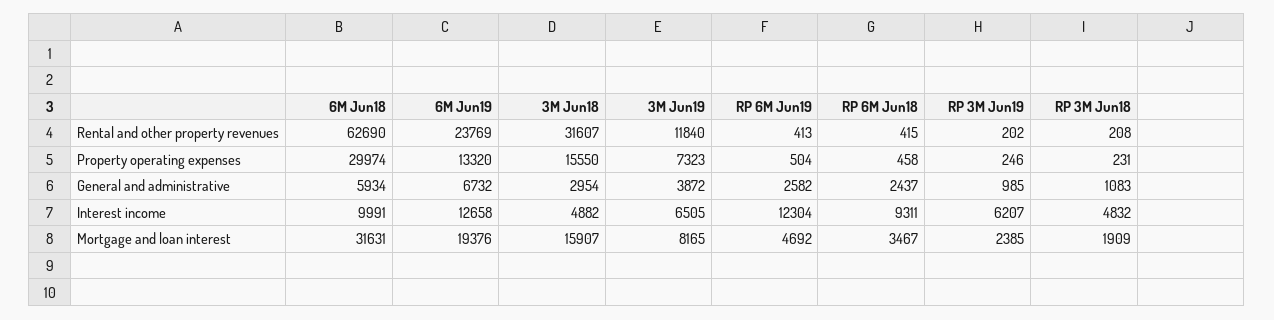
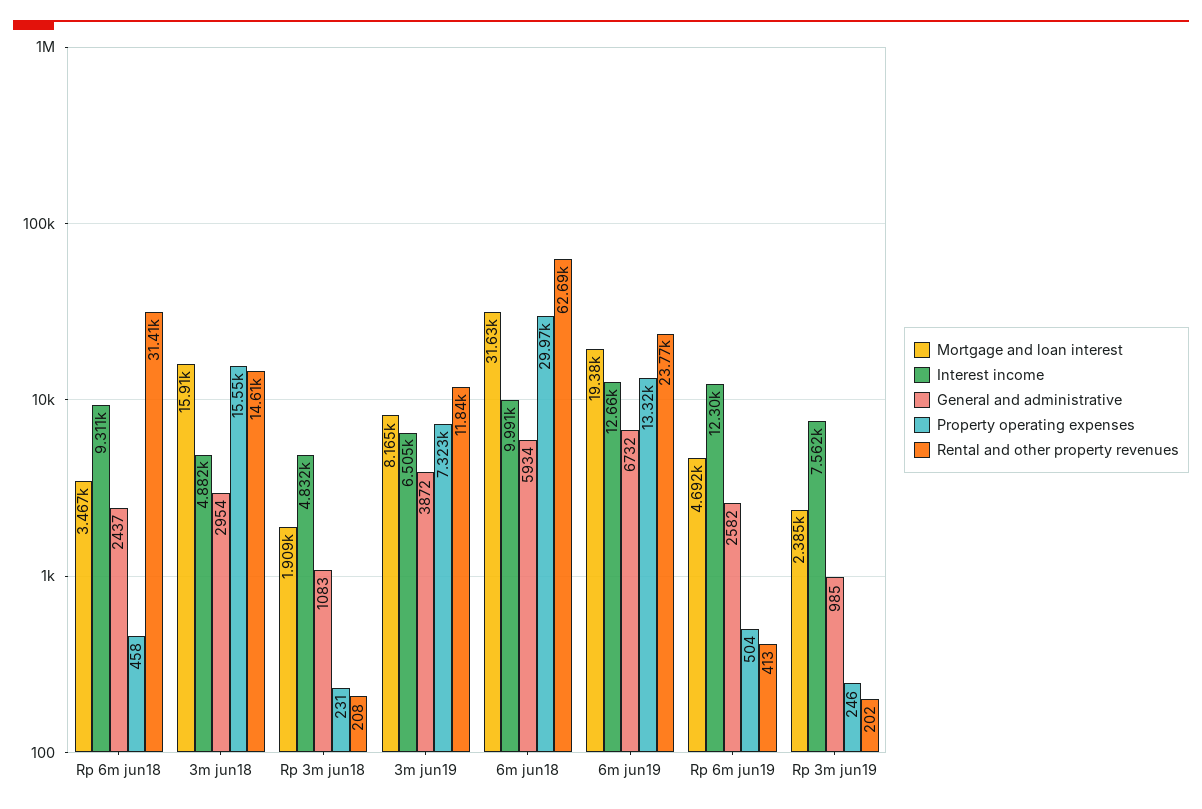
Rental and other property revenues, 3M Jun18: 31607 -> 14610
Rental and other property revenues, RP 6M Jun18: 415 -> 31410
Interest income, RP 3M Jun19: 6207 -> 7562

